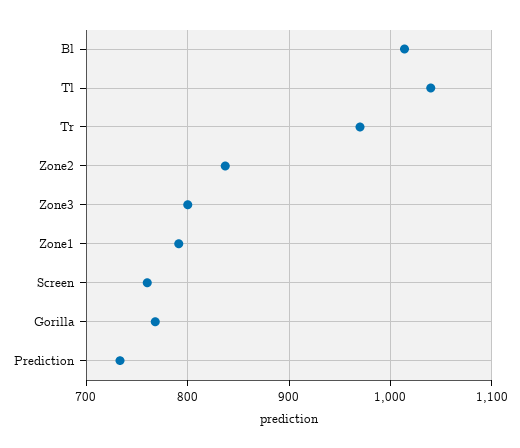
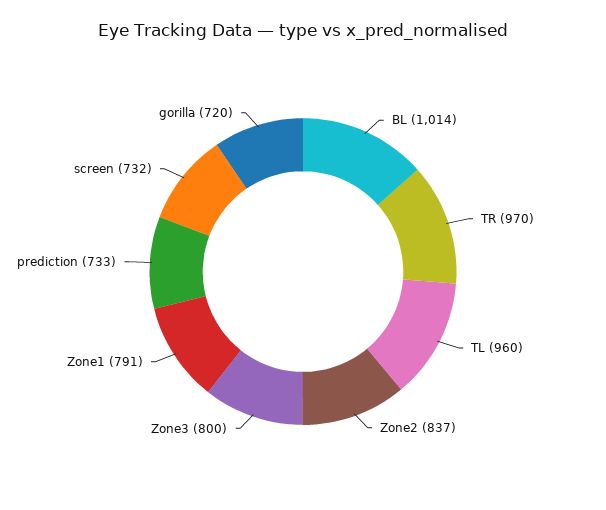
Tl: 1040 -> 960
Screen: 760 -> 732
Gorilla: 770 -> 720

